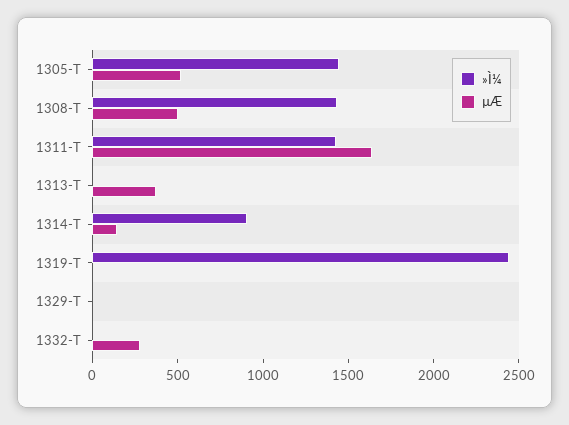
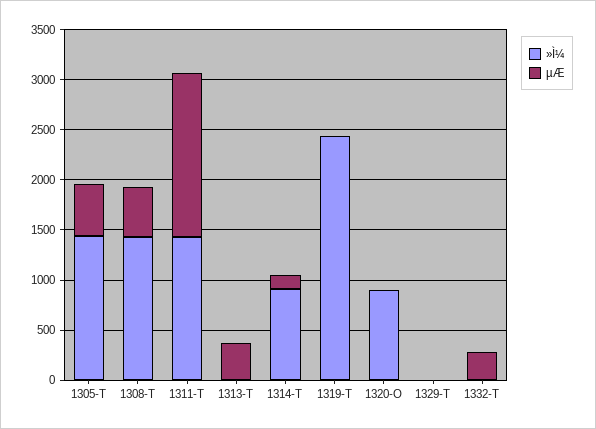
»Ì¼, 1320-O: none -> 900
µÆ, 1320-O: none -> 0

